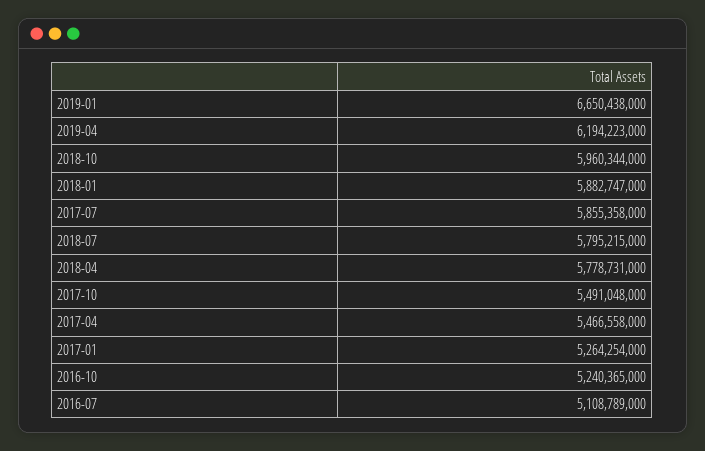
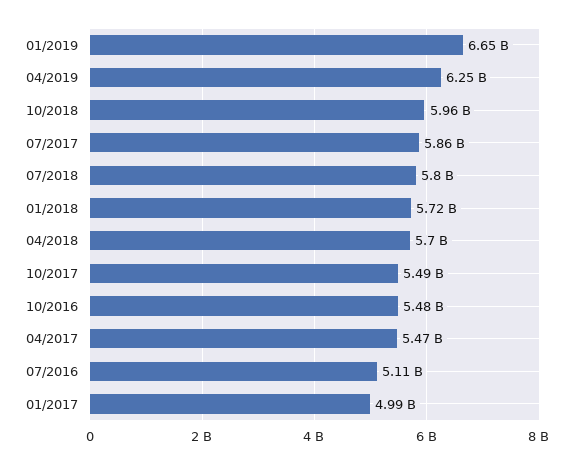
2019-04: 6194223000 -> 6250000000
2018-01: 5882747000 -> 5720000000
2018-04: 5778731000 -> 5700000000
2017-01: 5264254000 -> 4990000000
2016-10: 5240365000 -> 5480000000

